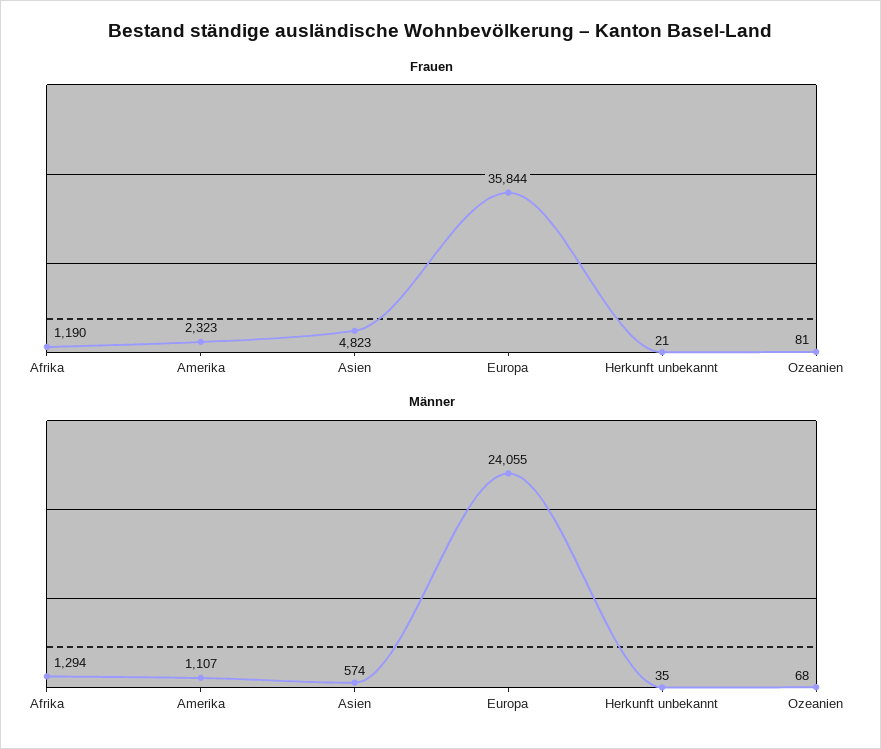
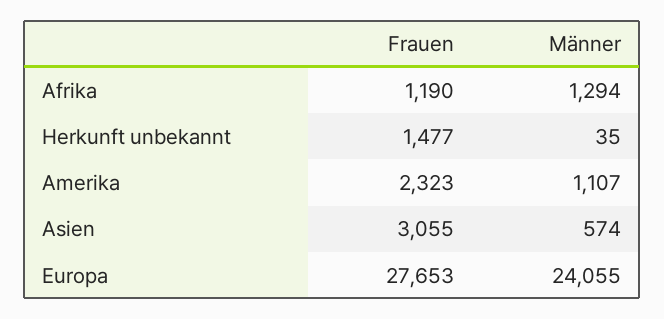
Frauen, Asien: 4823 -> 3055
Frauen, Europa: 35844 -> 27653
Frauen, Herkunft unbekannt: 21 -> 1477
Frauen, Ozeanien: 81 -> none
Männer, Ozeanien: 68 -> none

